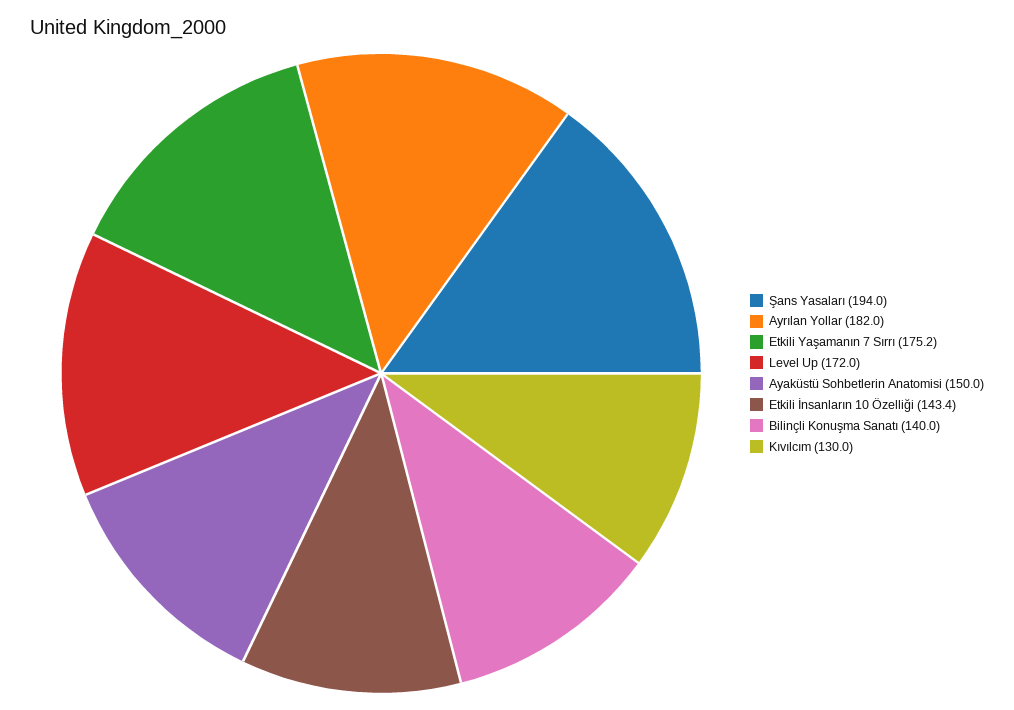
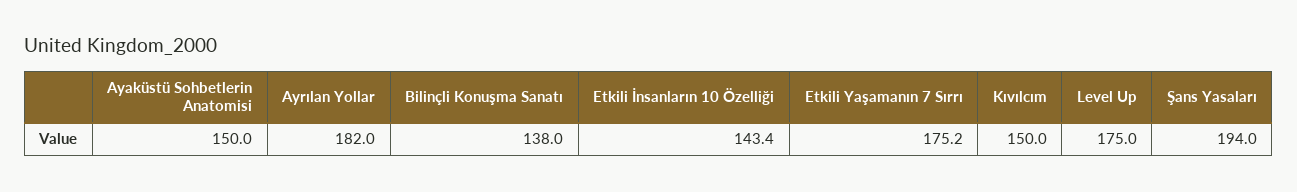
Level Up: 172 -> 175
Bilinçli Konuşma Sanatı: 140 -> 138
Kıvılcım: 130 -> 150

